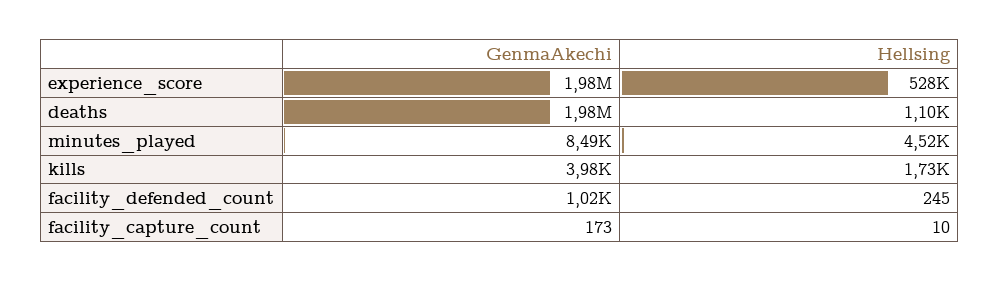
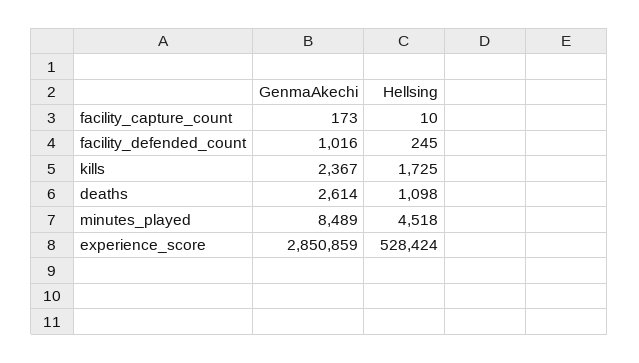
GenmaAkechi, experience_score: 1980000 -> 2850859
GenmaAkechi, deaths: 1980000 -> 2614
GenmaAkechi, kills: 3980 -> 2367

